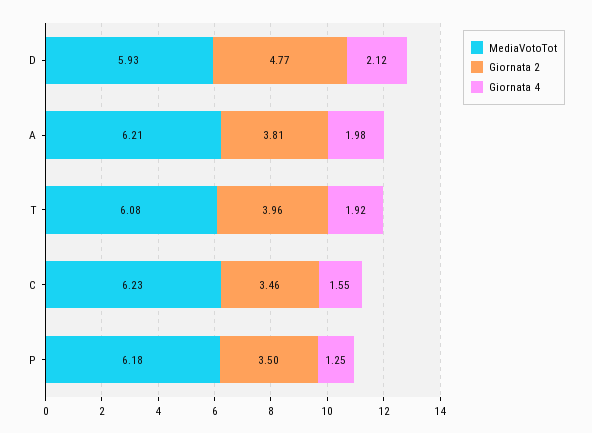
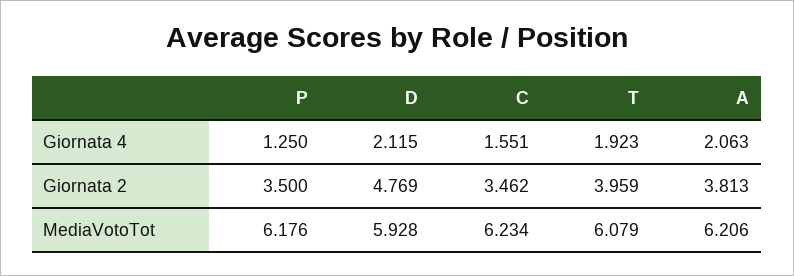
Giornata 4, A: 1.98 -> 2.063

